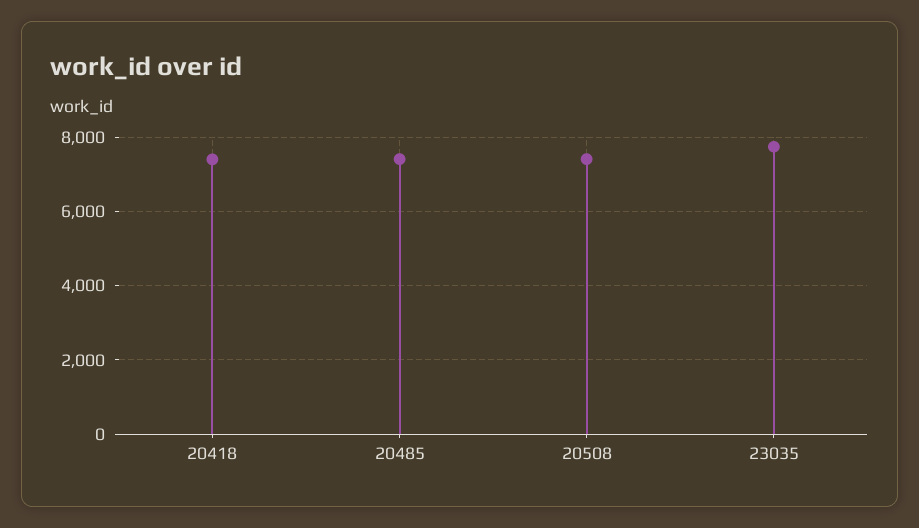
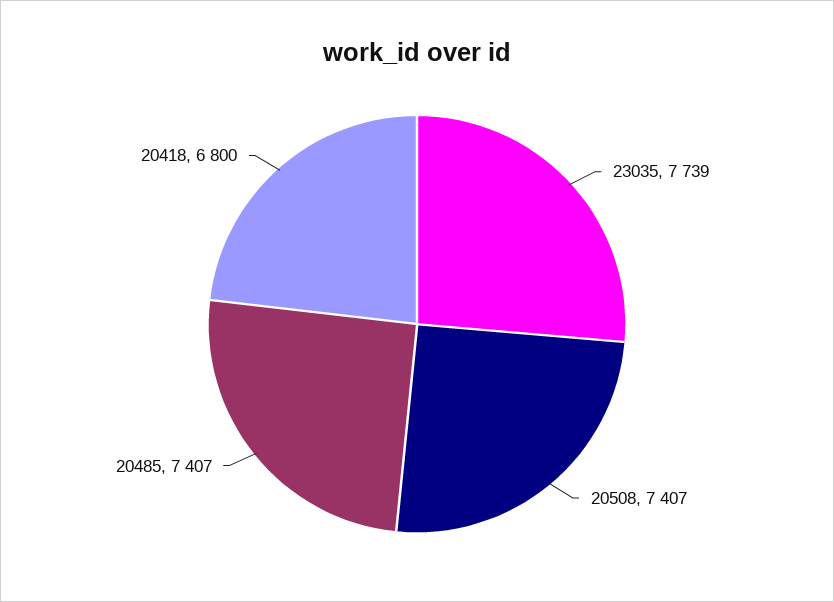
20418: 7400 -> 6800

